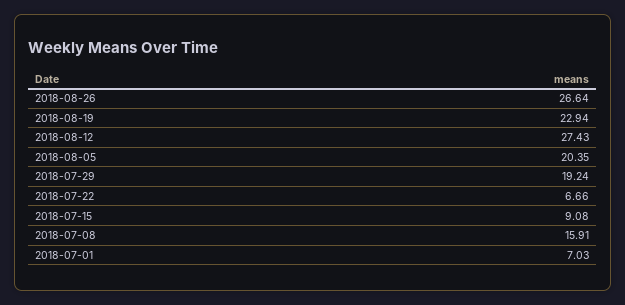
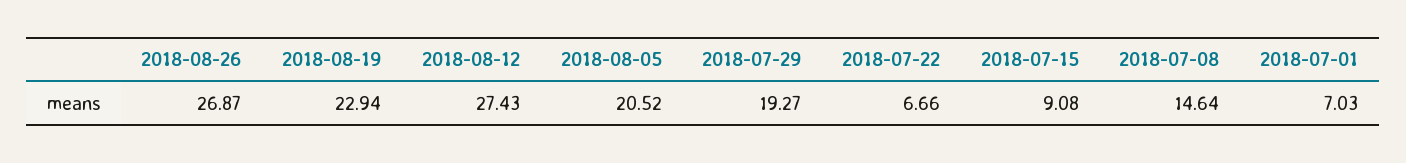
2018-08-26: 26.64 -> 26.87
2018-08-05: 20.35 -> 20.52
2018-07-29: 19.24 -> 19.27
2018-07-08: 15.91 -> 14.64

